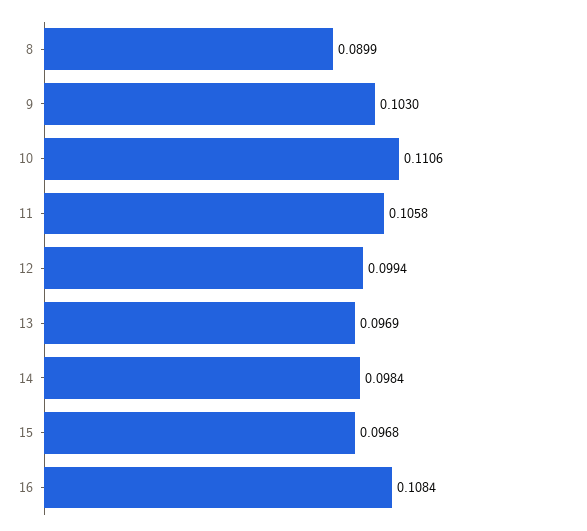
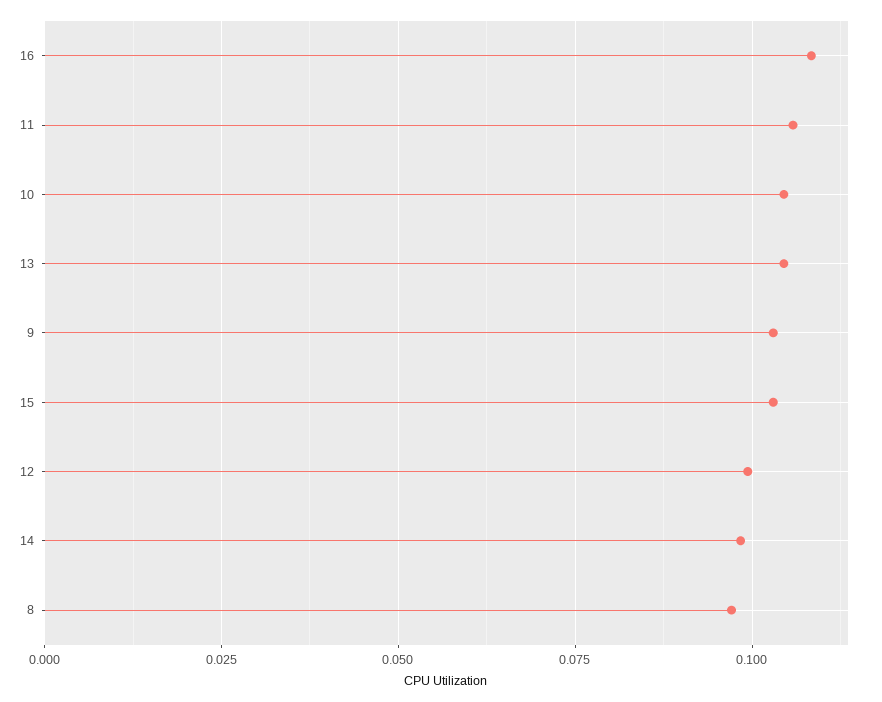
8: 0.0899 -> 0.0975
10: 0.1106 -> 0.105
13: 0.0969 -> 0.105
15: 0.0968 -> 0.1025

